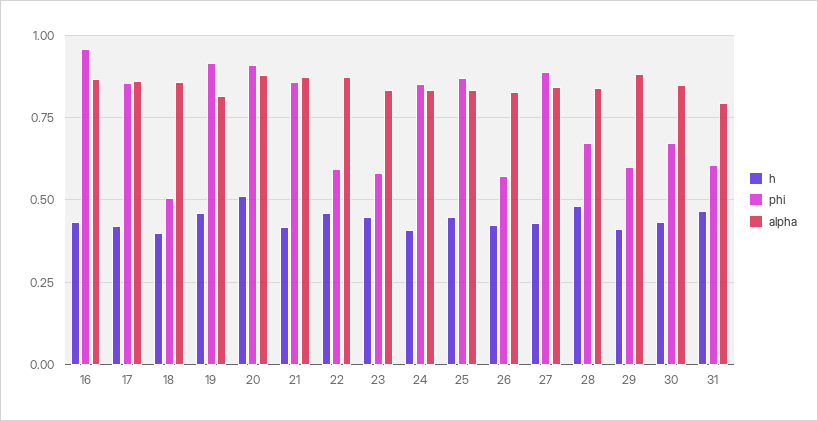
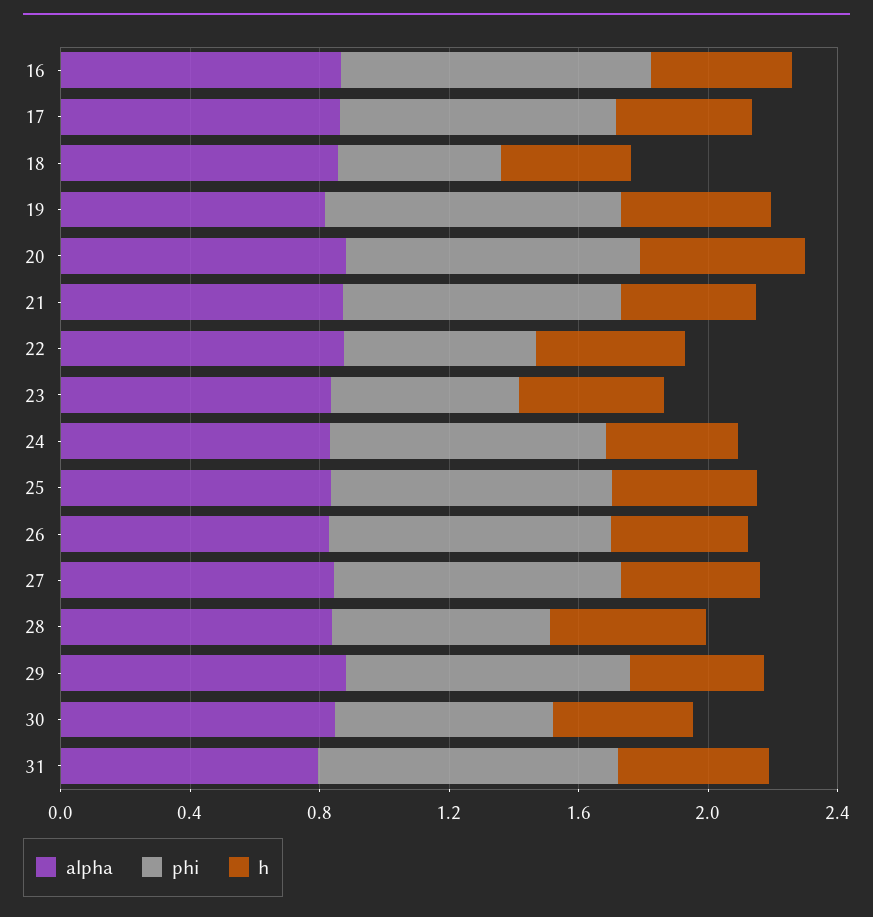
phi, 26: 0.575 -> 0.9
phi, 29: 0.6 -> 0.9
phi, 31: 0.6 -> 0.9

